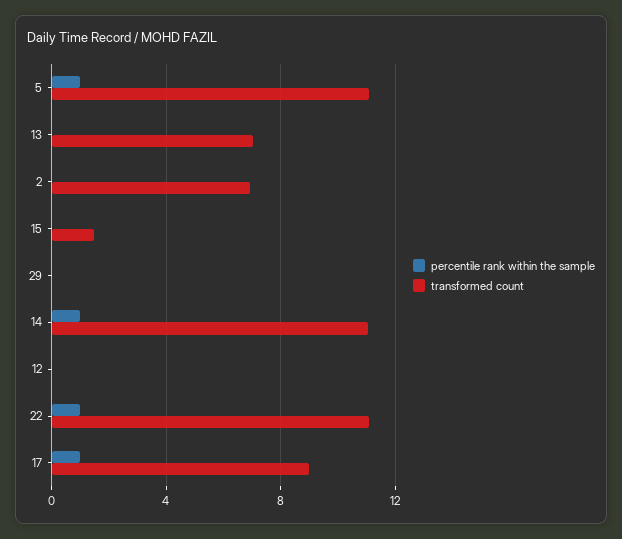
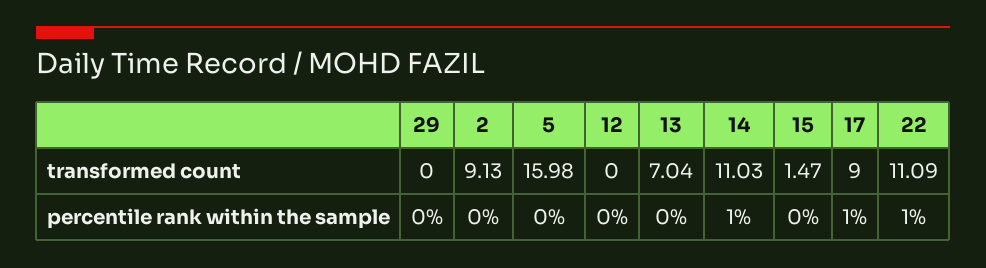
percentile rank within the sample, 5: 1 -> 0
transformed count, 5: 11 -> 15.98
transformed count, 2: 7 -> 9.13

